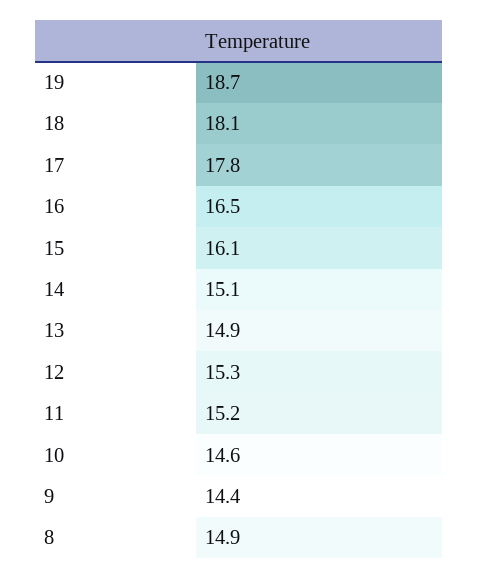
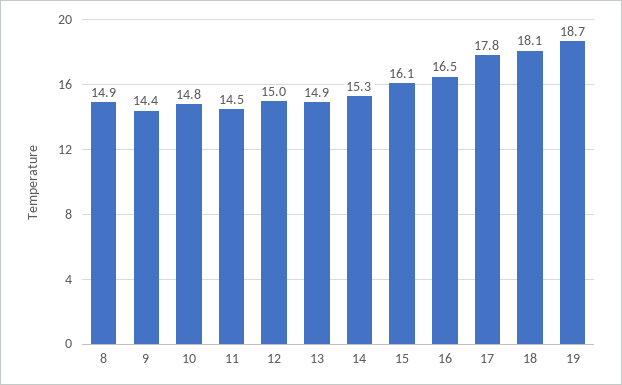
14: 15.1 -> 15.3
12: 15.3 -> 15
11: 15.2 -> 14.5
10: 14.6 -> 14.8

